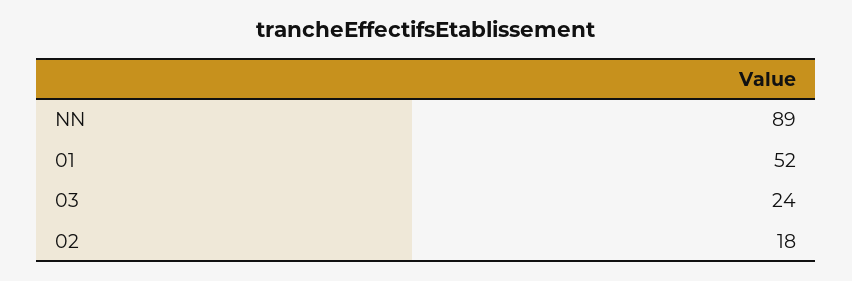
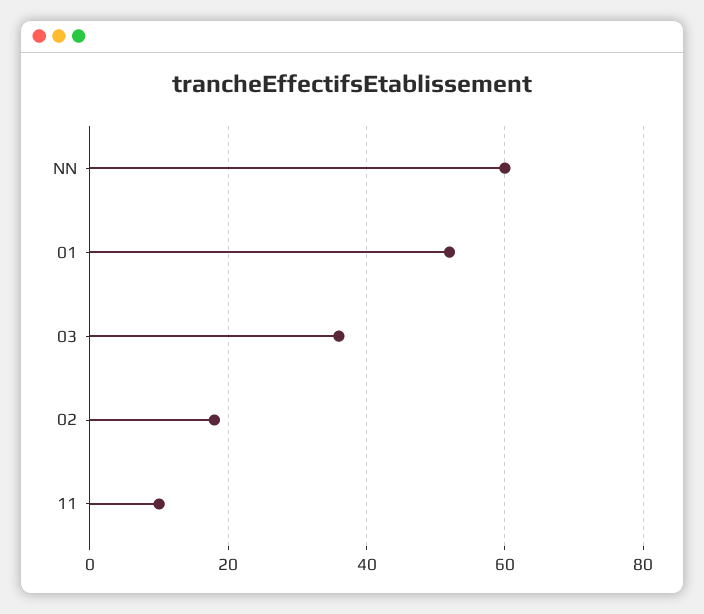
NN: 89 -> 60
03: 24 -> 35
11: none -> 10

